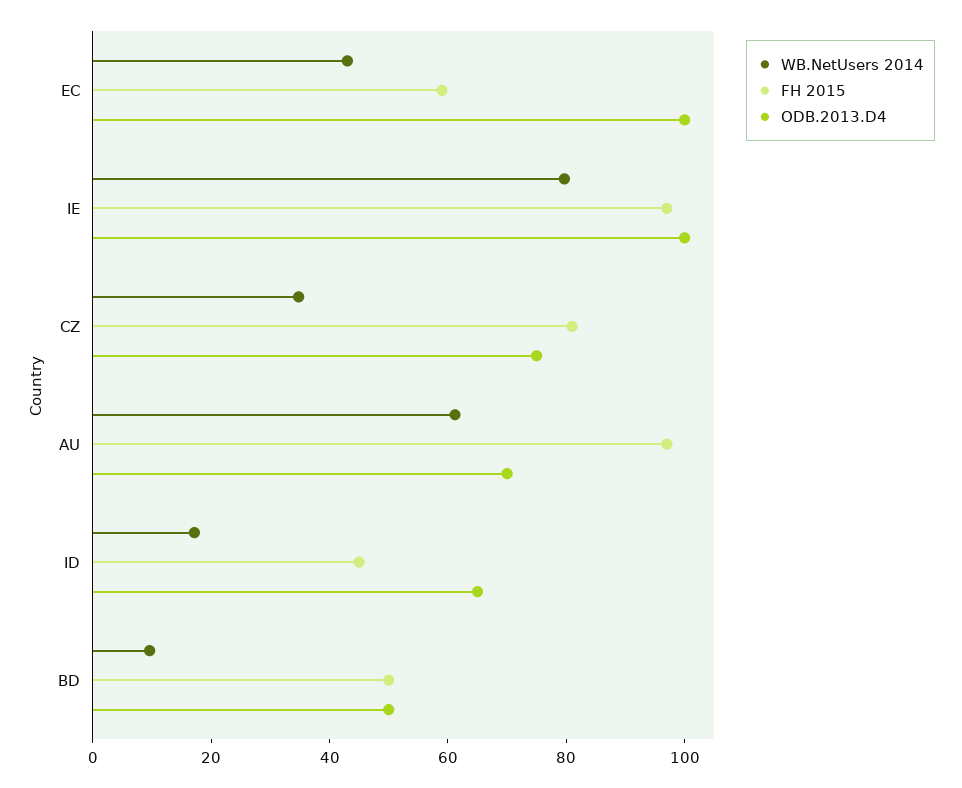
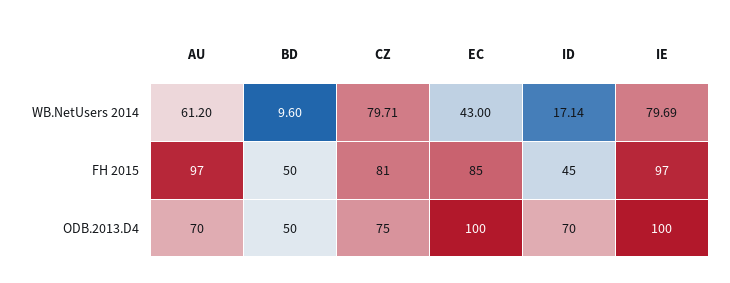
FH 2015, EC: 60 -> 85
WB.NetUsers 2014, CZ: 35 -> 79.71
ODB.2013.D4, ID: 65 -> 70

